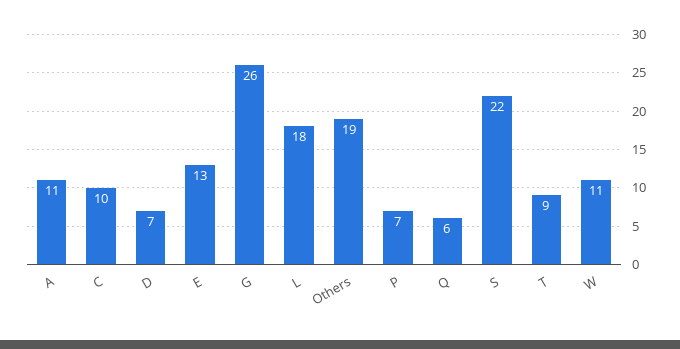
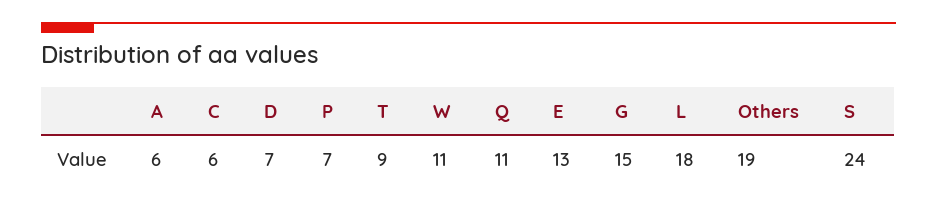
A: 11 -> 6
C: 10 -> 6
G: 26 -> 15
Q: 6 -> 11
S: 22 -> 24

